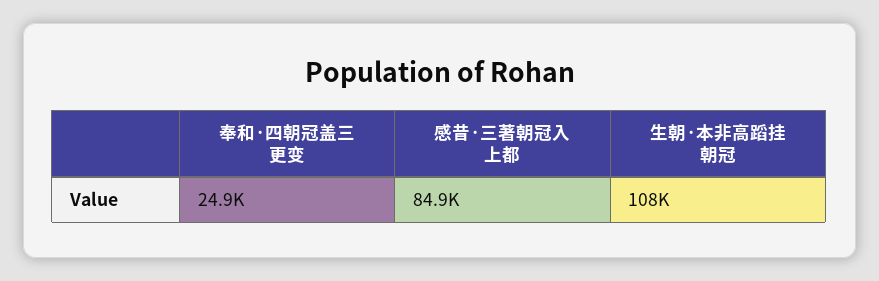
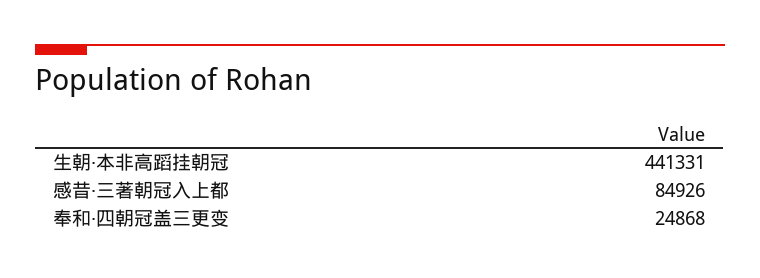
生朝·本非高蹈挂朝冠: 108000 -> 441331

